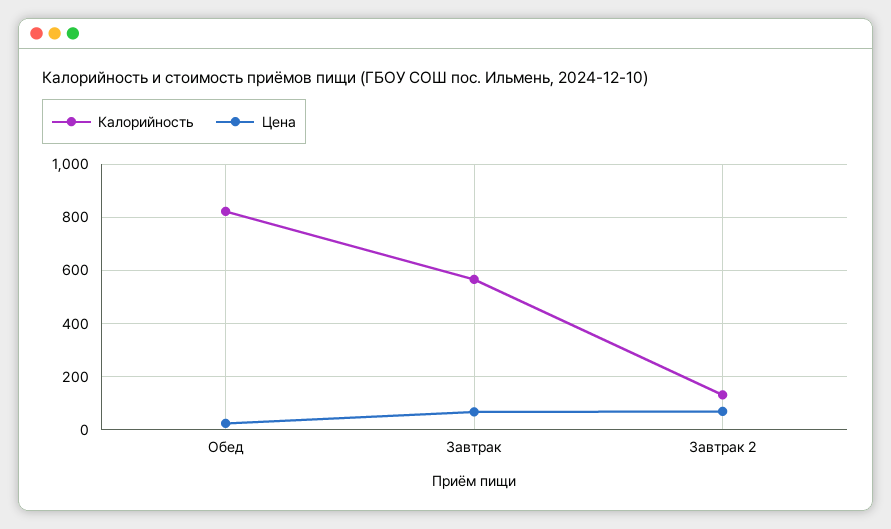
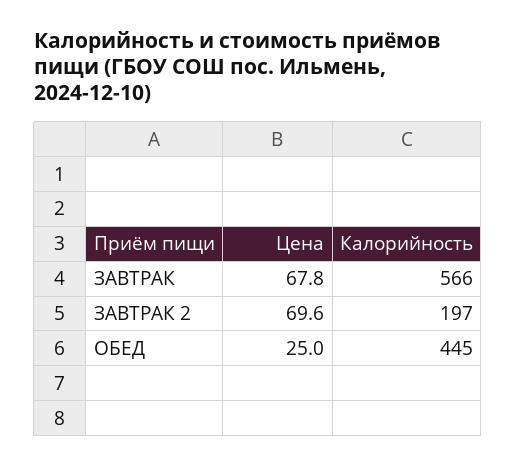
Калорийность, Обед: 825 -> 445
Калорийность, Завтрак 2: 125 -> 197

